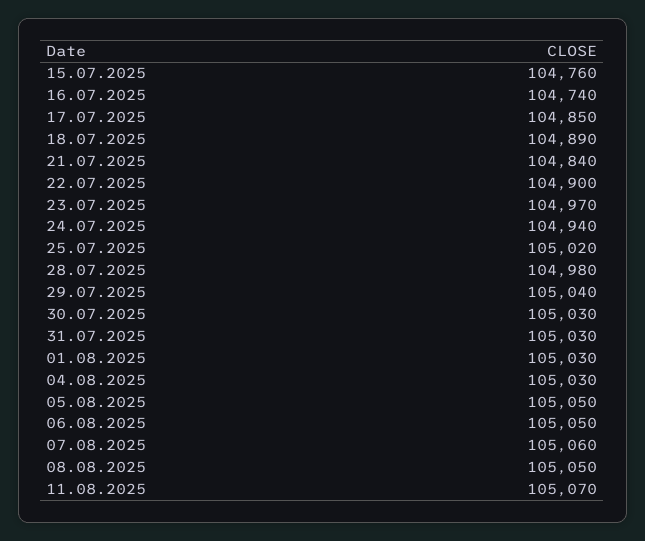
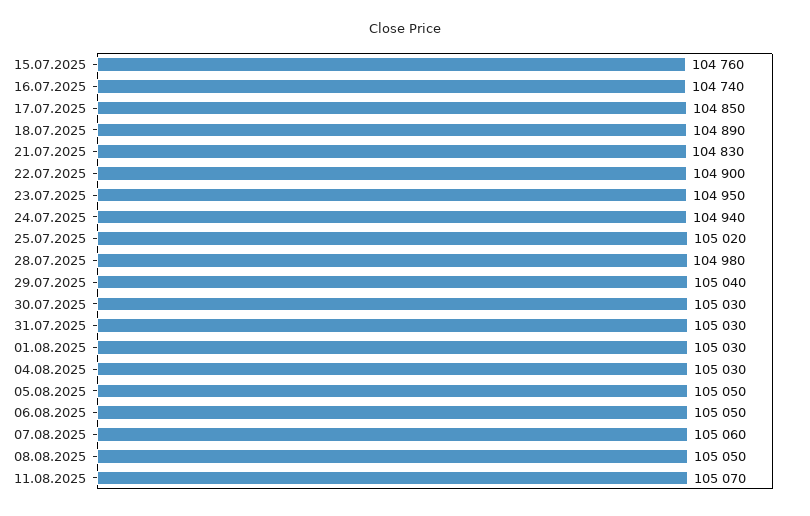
21.07.2025: 104840 -> 104830
23.07.2025: 104970 -> 104950

